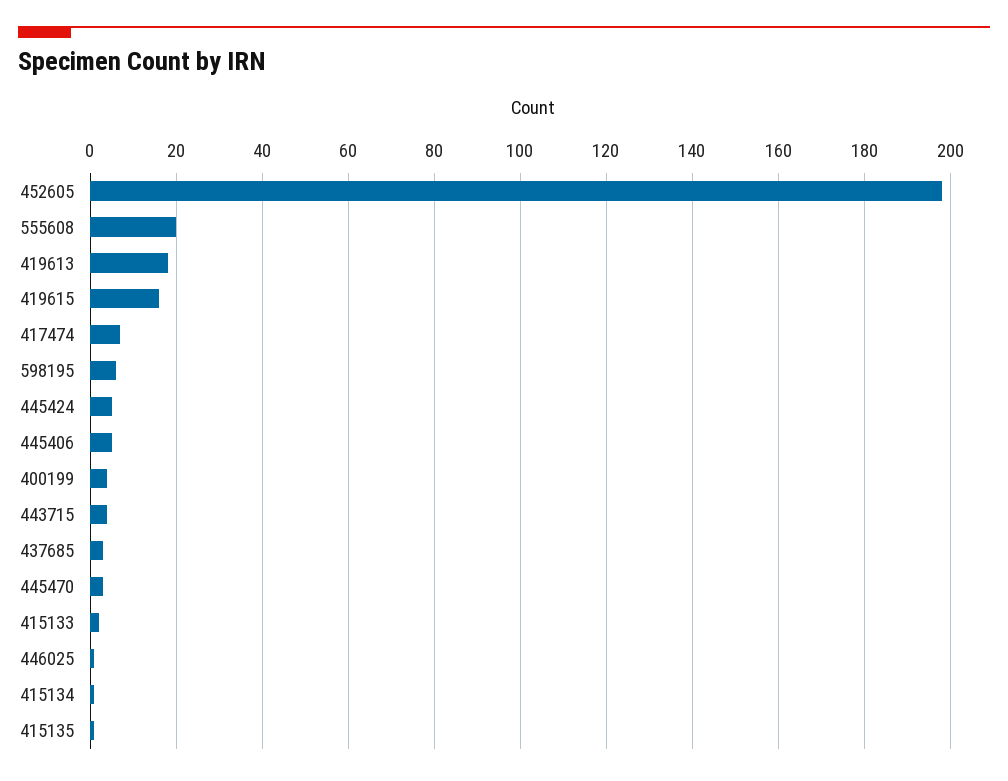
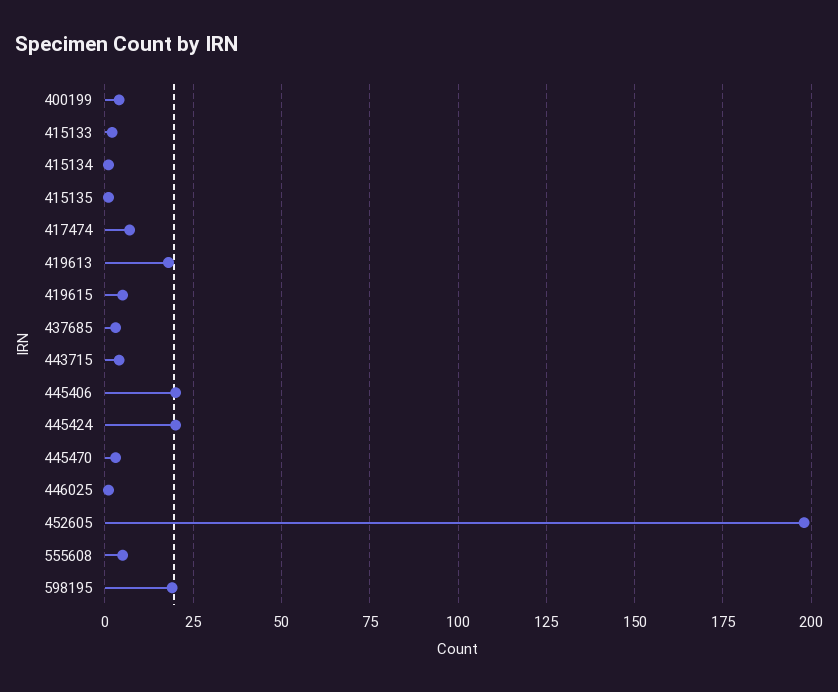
555608: 20 -> 5
419615: 15 -> 5
598195: 5 -> 20
445424: 5 -> 20
445406: 5 -> 20

